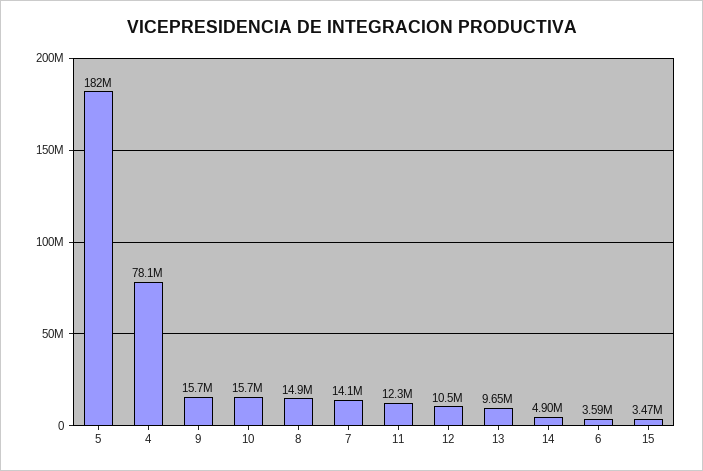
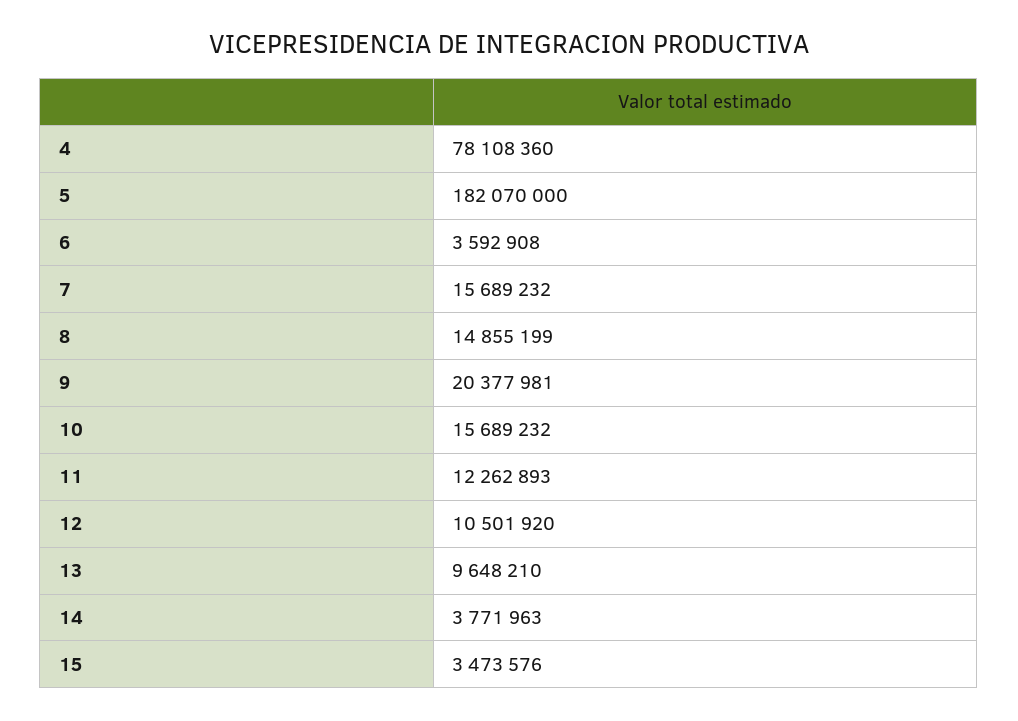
9: 15700000 -> 20377981
7: 14100000 -> 15689232
14: 4900000 -> 3771963

